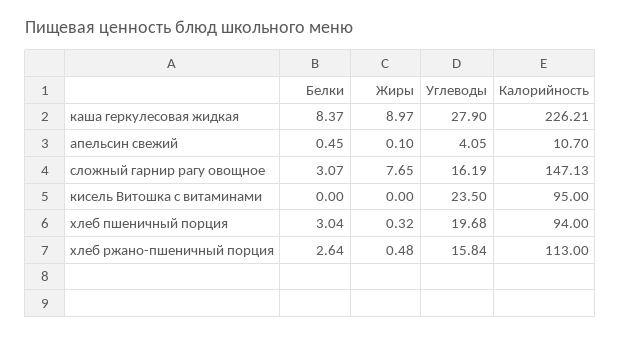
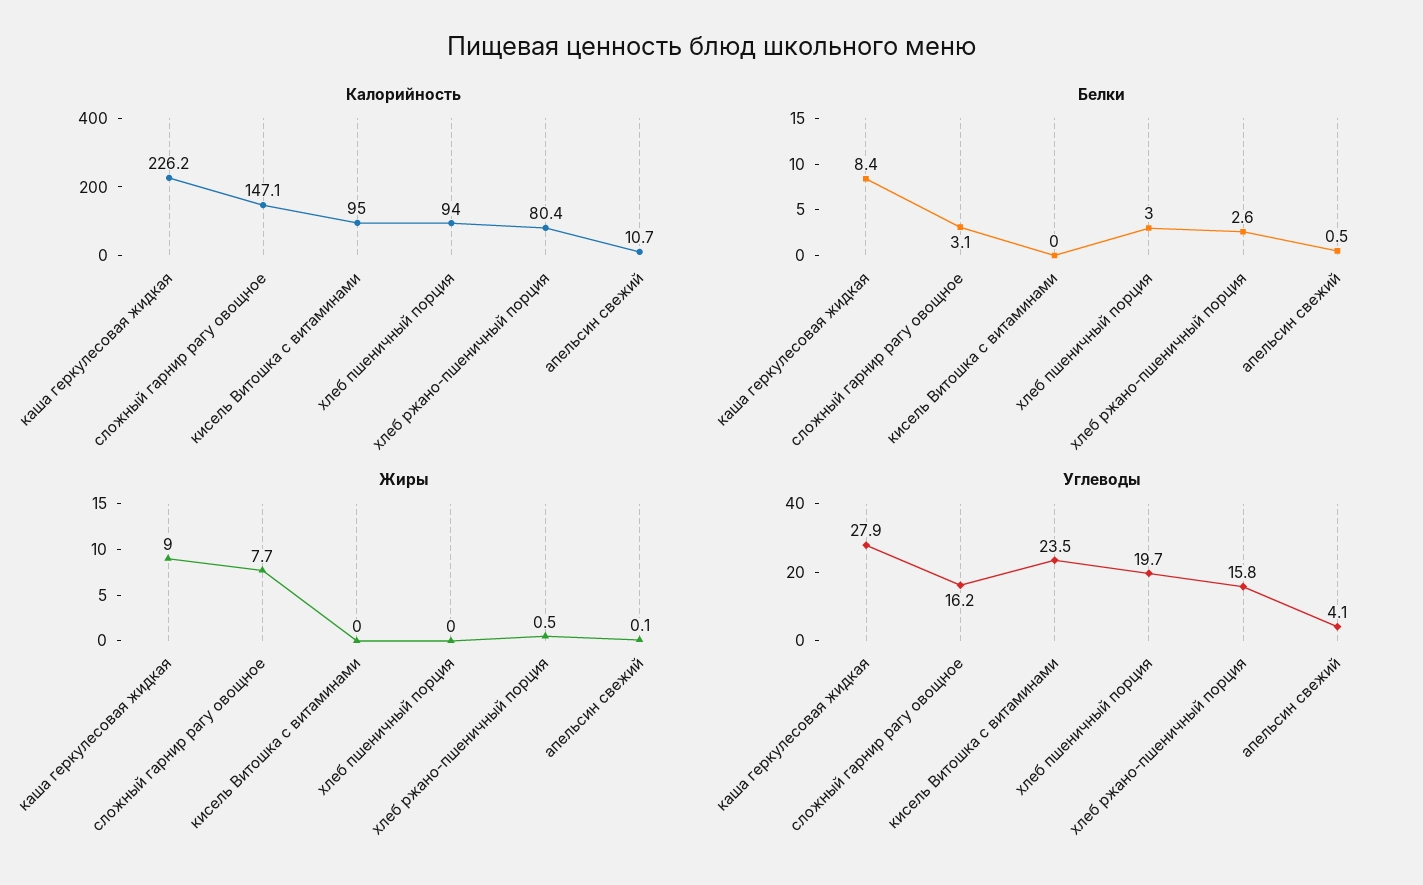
Жиры, хлеб пшеничный порция: 0.32 -> 0
Калорийность, хлеб ржано-пшеничный порция: 113 -> 80.4

